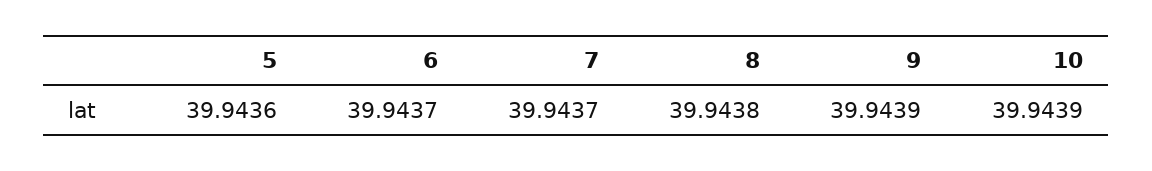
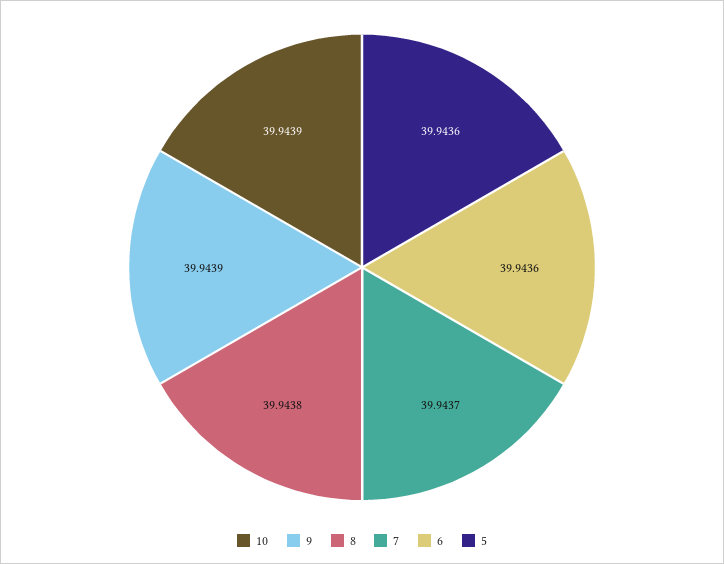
6: 39.9437 -> 39.9436

